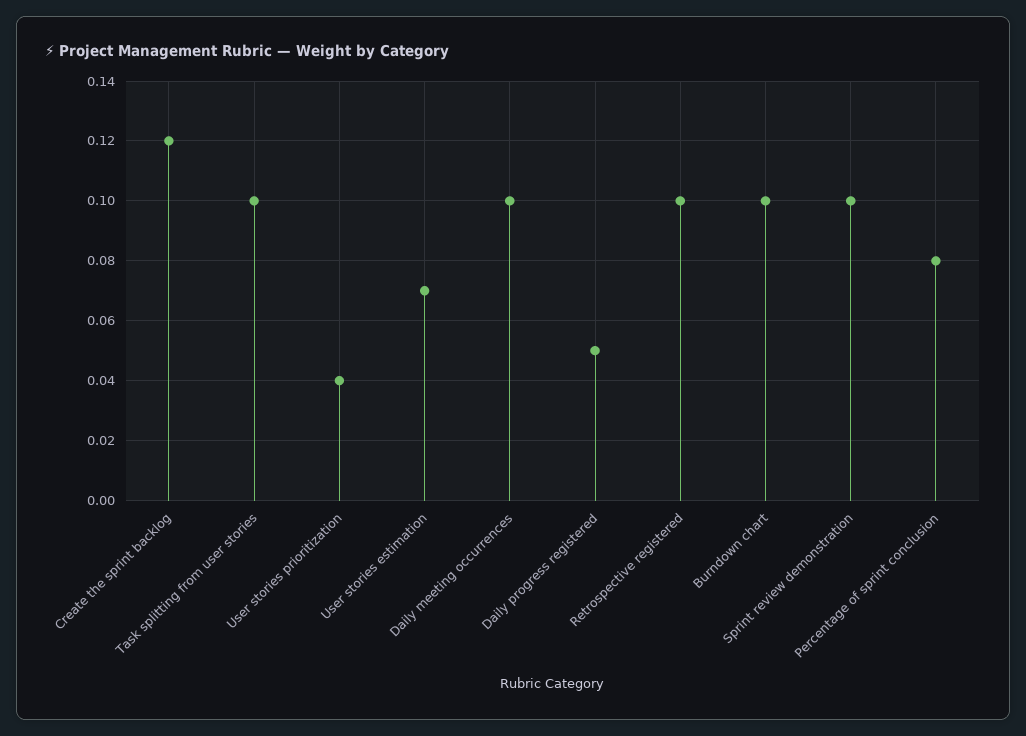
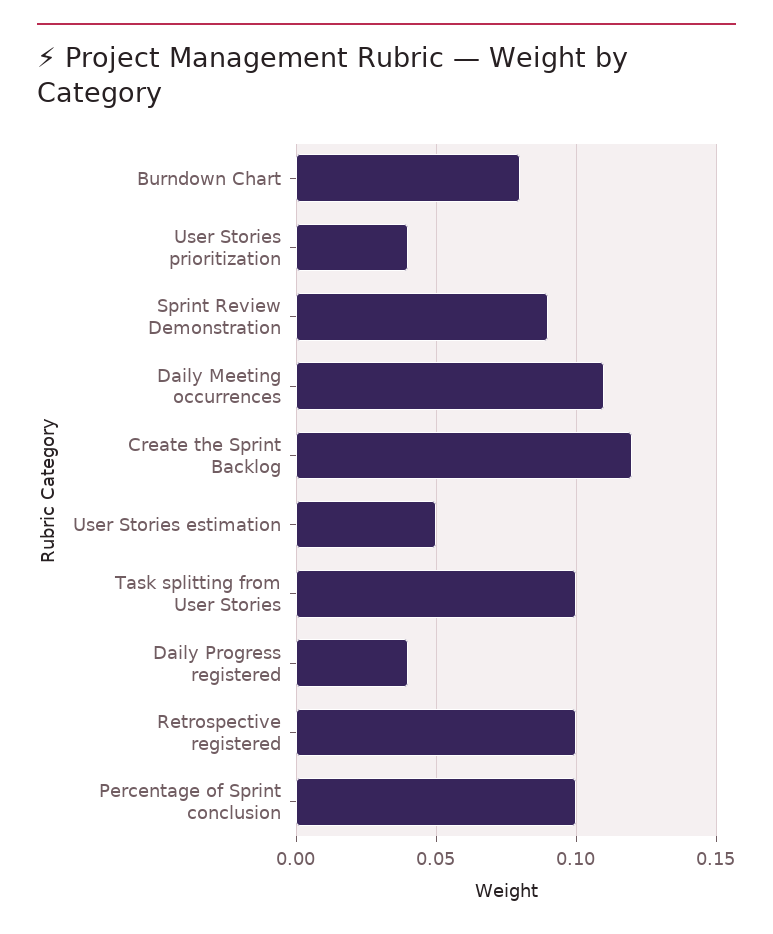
User stories estimation: 0.07 -> 0.05
Daily meeting occurrences: 0.1 -> 0.11
Daily progress registered: 0.05 -> 0.04
Burndown chart: 0.1 -> 0.08
Sprint review demonstration: 0.1 -> 0.09
Percentage of sprint conclusion: 0.08 -> 0.1

